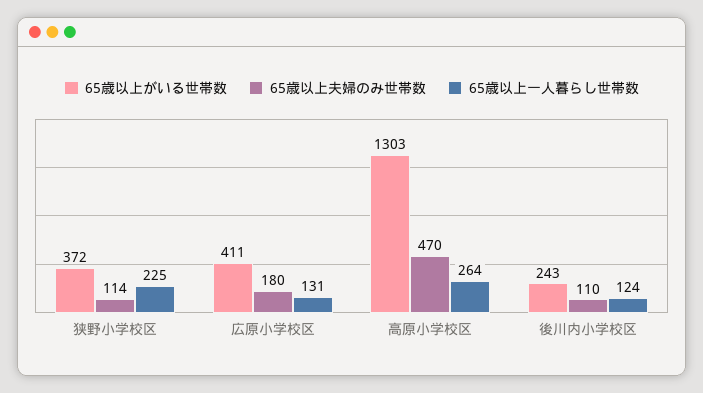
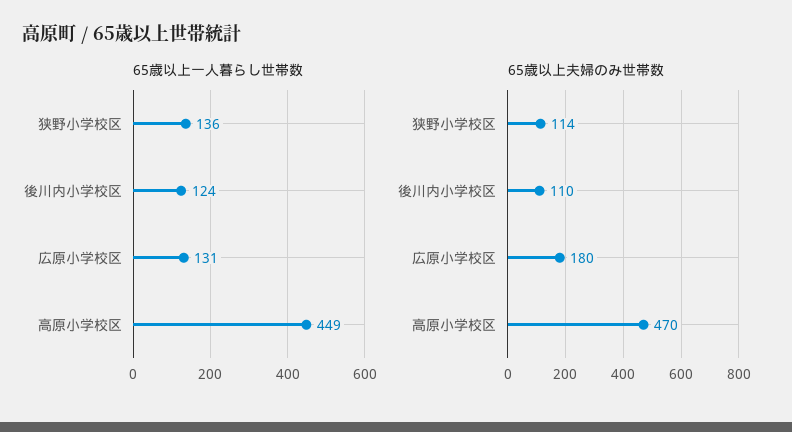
65歳以上がいる世帯数, 狭野小学校区: 372 -> none
65歳以上一人暮らし世帯数, 狭野小学校区: 225 -> 136
65歳以上がいる世帯数, 広原小学校区: 411 -> none
65歳以上がいる世帯数, 高原小学校区: 1303 -> none
65歳以上一人暮らし世帯数, 高原小学校区: 264 -> 449
65歳以上がいる世帯数, 後川内小学校区: 243 -> none

